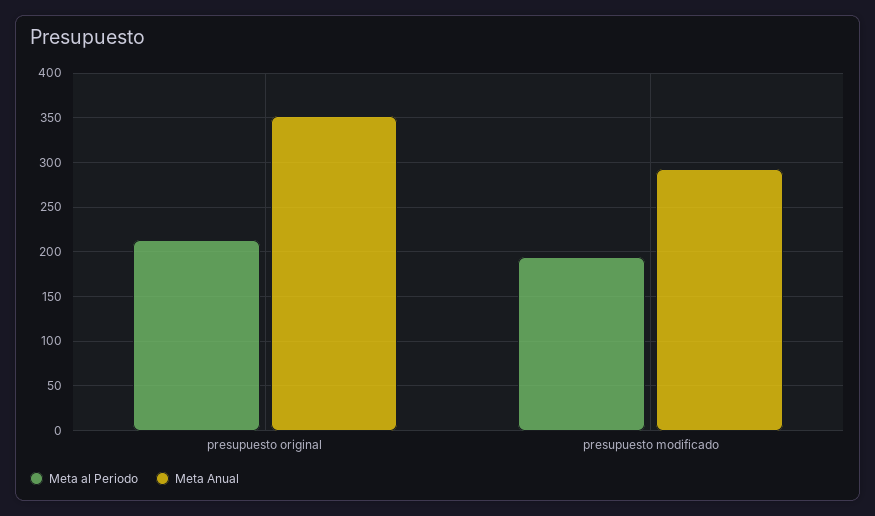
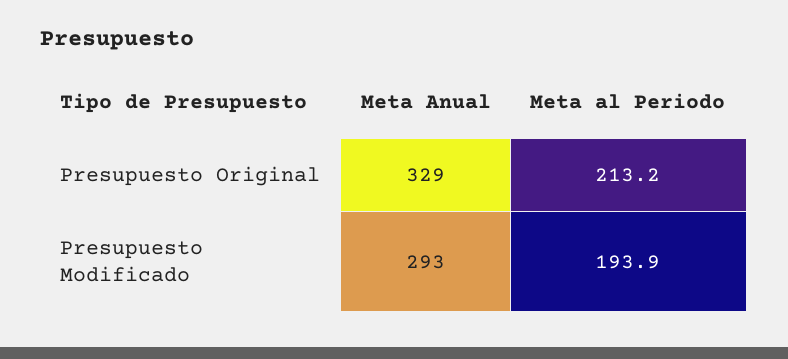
Meta Anual, presupuesto original: 350 -> 329

